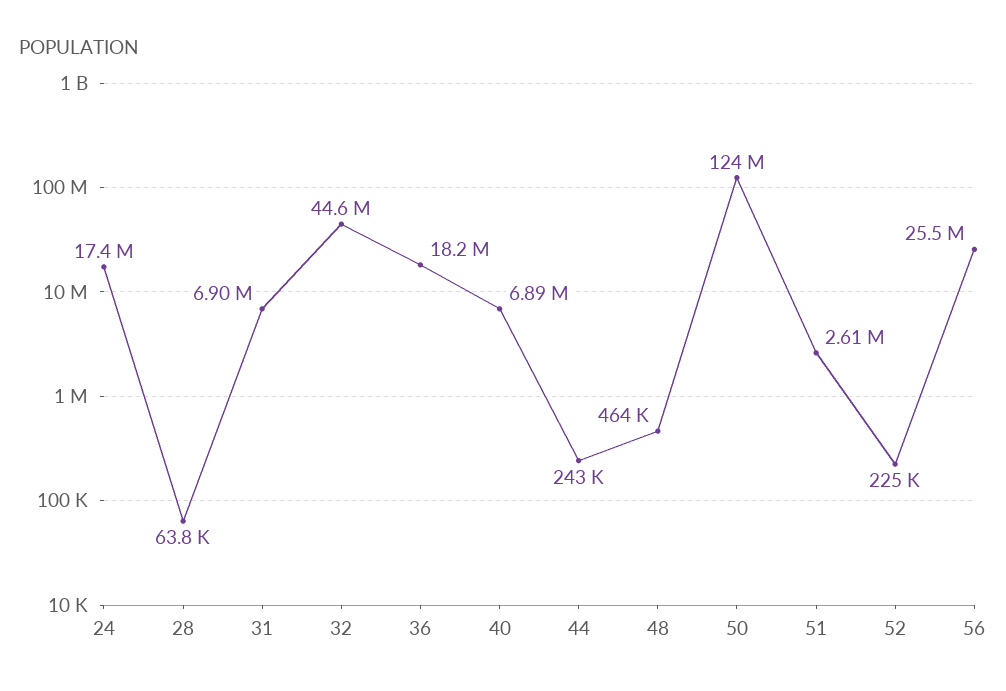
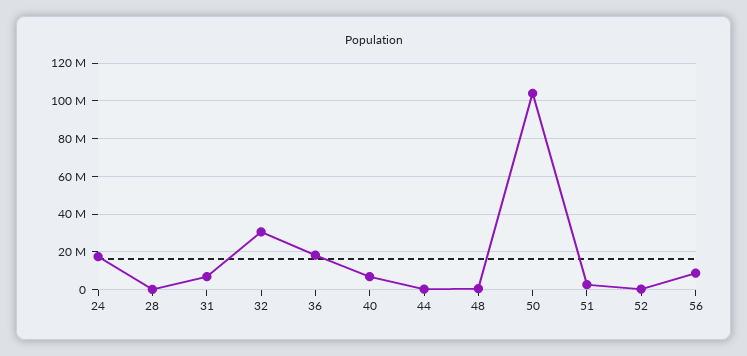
32: 44600000 -> 30000000
50: 124000000 -> 105000000
56: 25500000 -> 10000000

